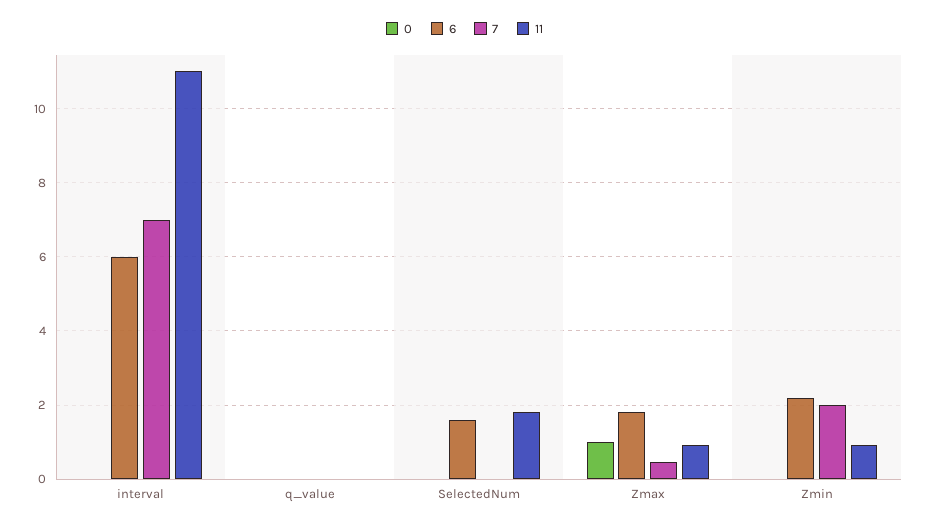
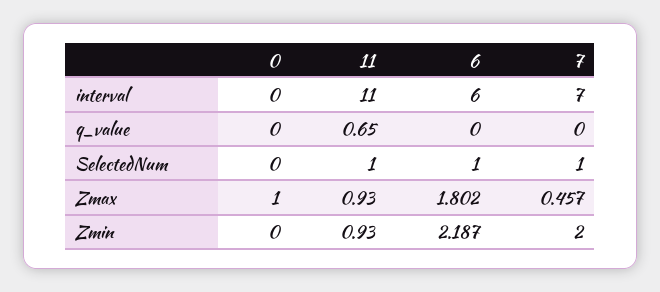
11, q_value: 0 -> 0.65
6, SelectedNum: 1.6 -> 1
7, SelectedNum: 0 -> 1
11, SelectedNum: 1.8 -> 1

